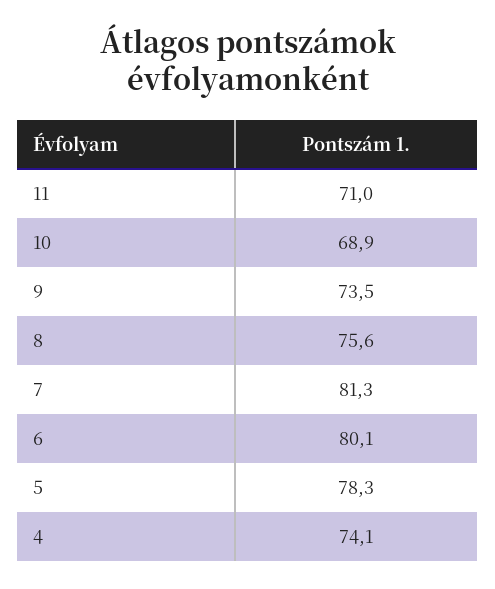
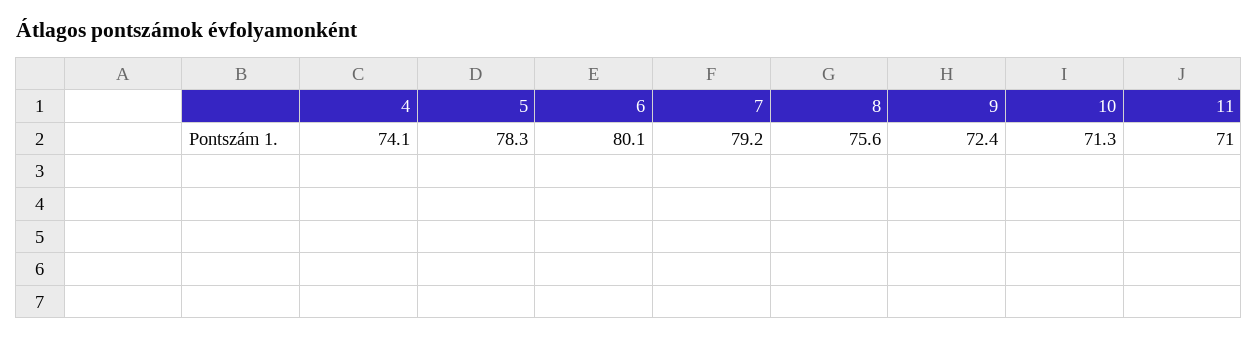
10: 68.9 -> 71.3
9: 73.5 -> 72.4
7: 81.3 -> 79.2

